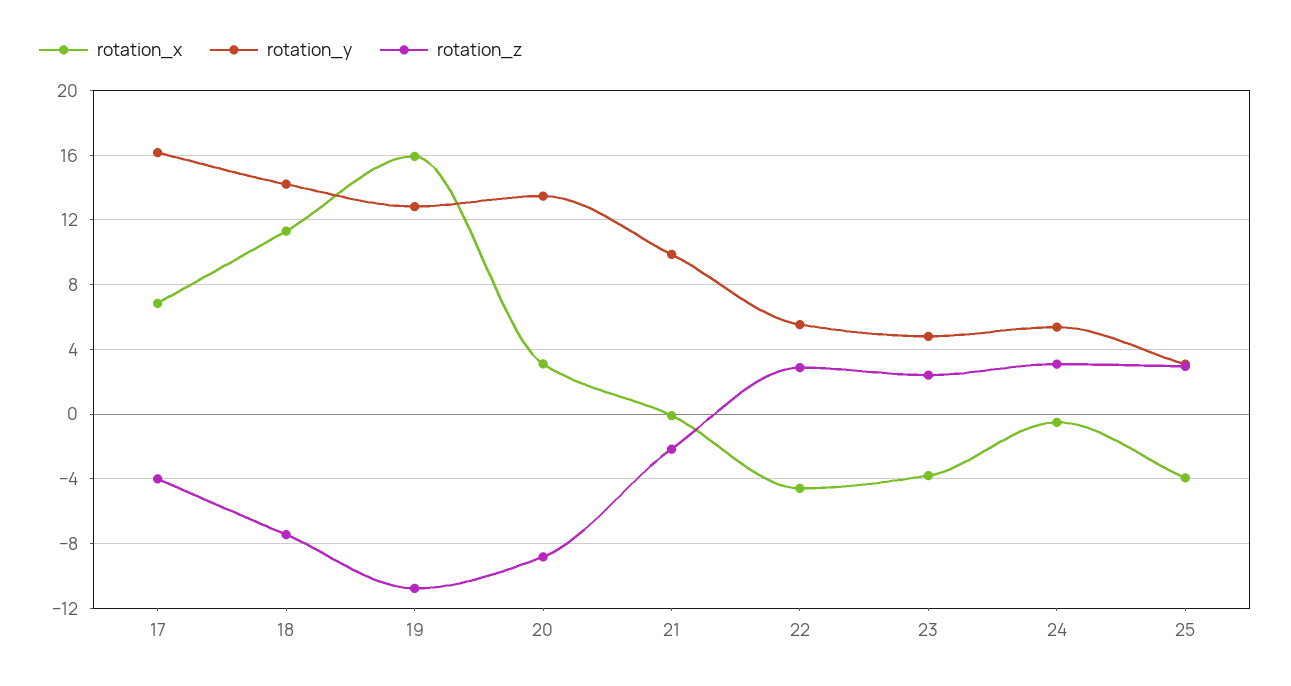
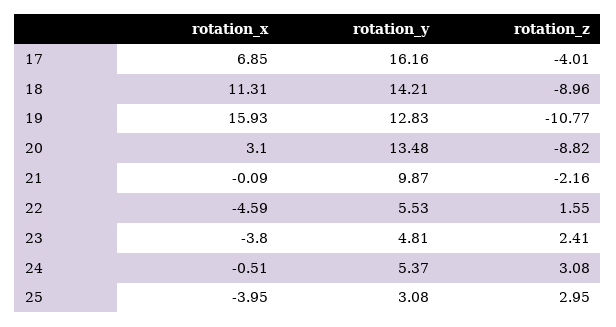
rotation_z, 18: -7.5 -> -8.96
rotation_z, 22: 3 -> 1.55

